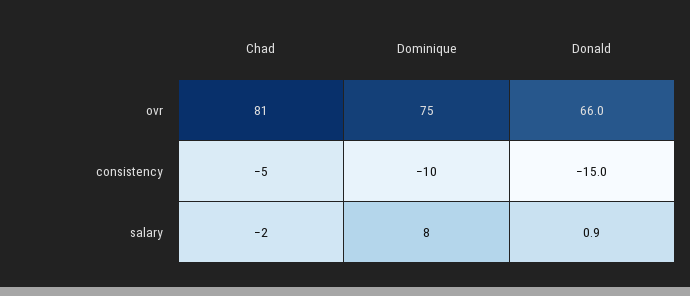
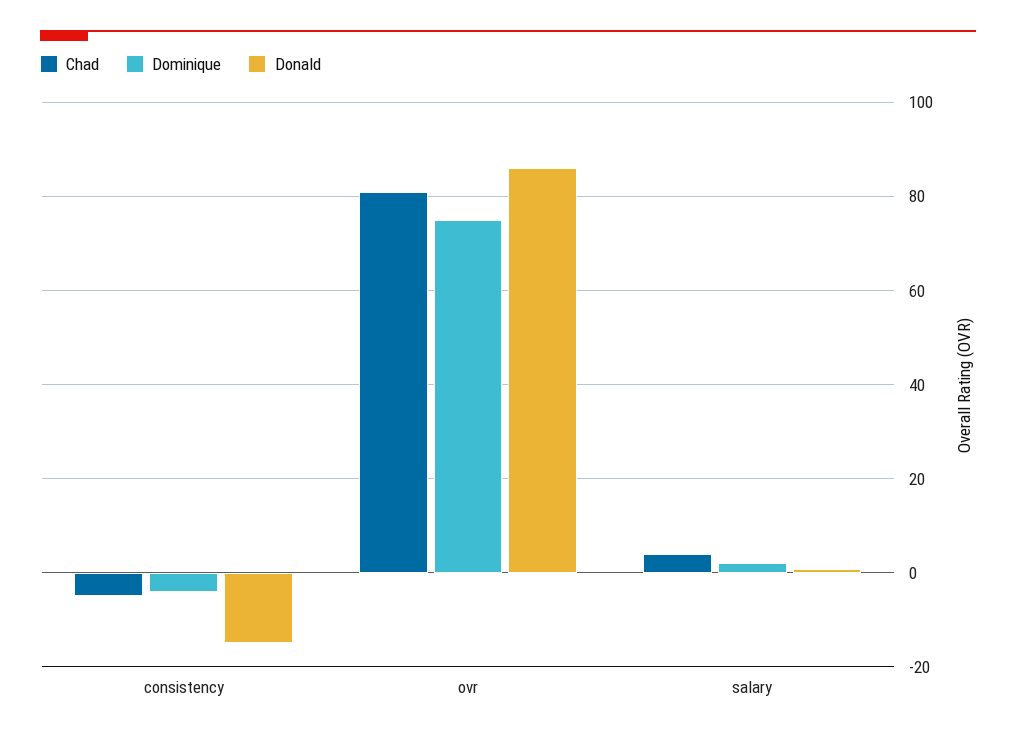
Donald, ovr: 66 -> 86
Dominique, consistency: -10 -> -4
Chad, salary: -2 -> 4
Dominique, salary: 8 -> 2

